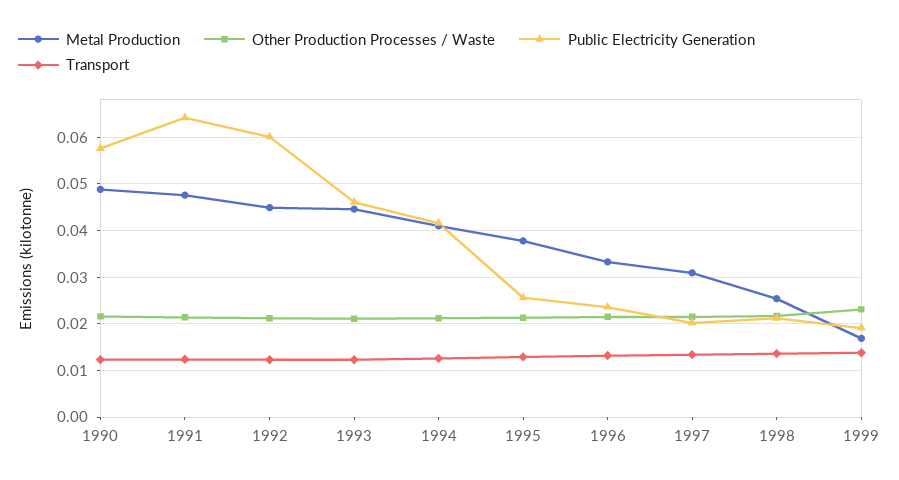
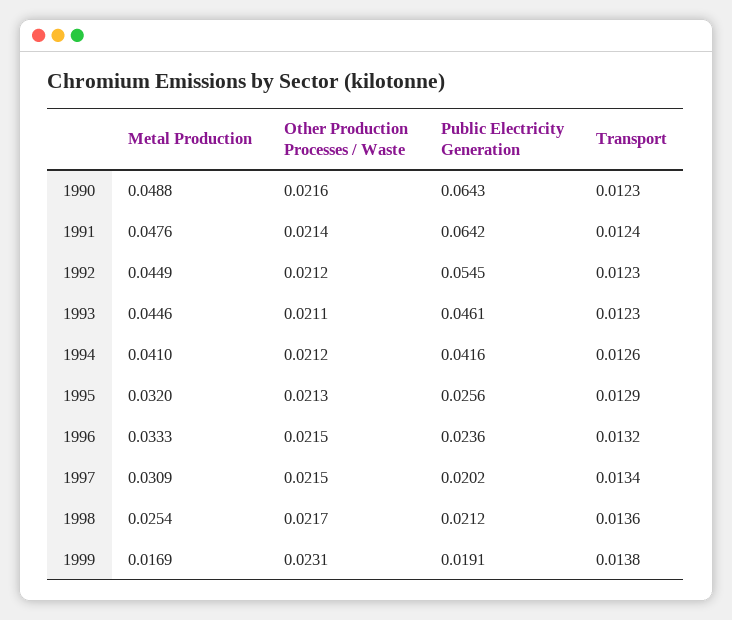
Public Electricity Generation, 1990: 0.058 -> 0.0643
Public Electricity Generation, 1992: 0.06 -> 0.0545
Metal Production, 1995: 0.038 -> 0.032

